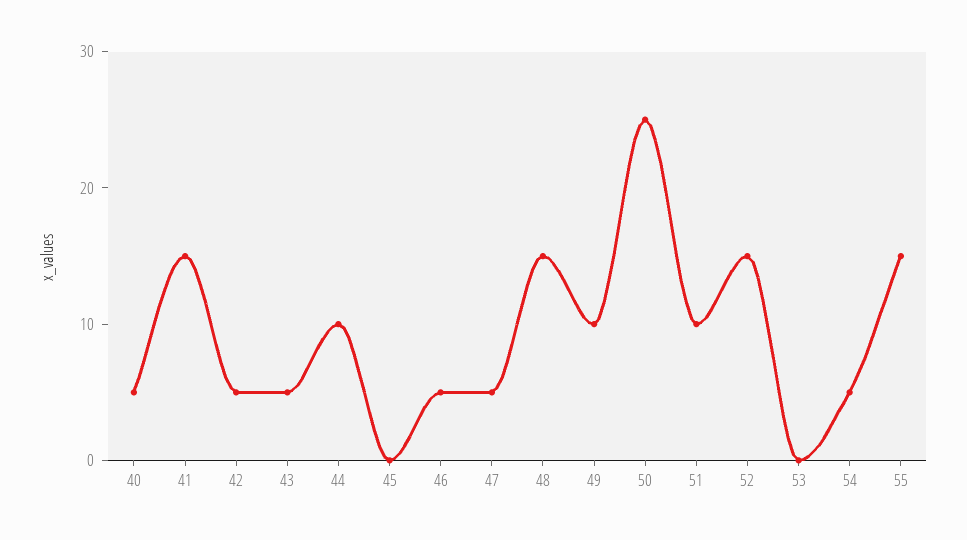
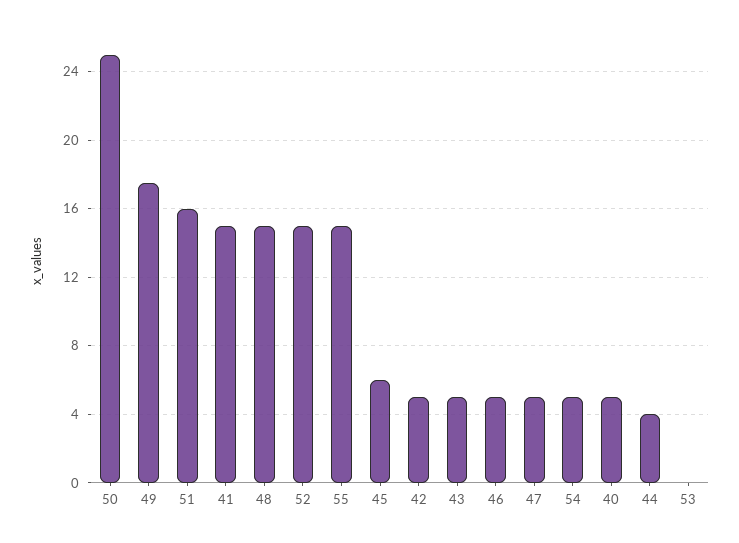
44: 10 -> 4
45: 0 -> 6
49: 10 -> 17.5
51: 10 -> 16

